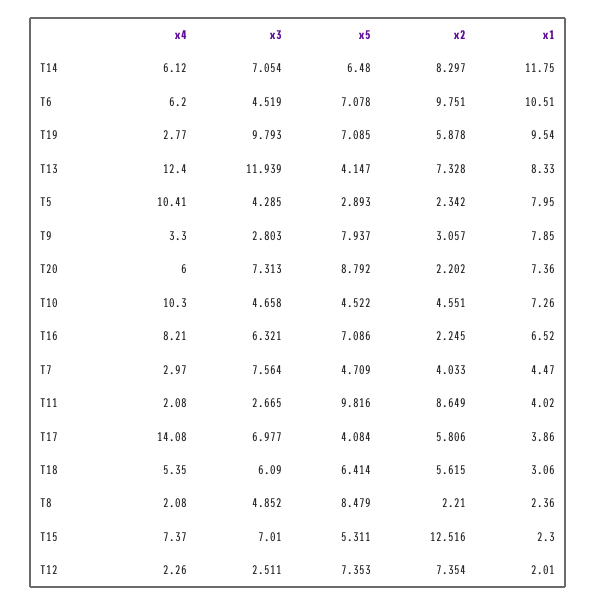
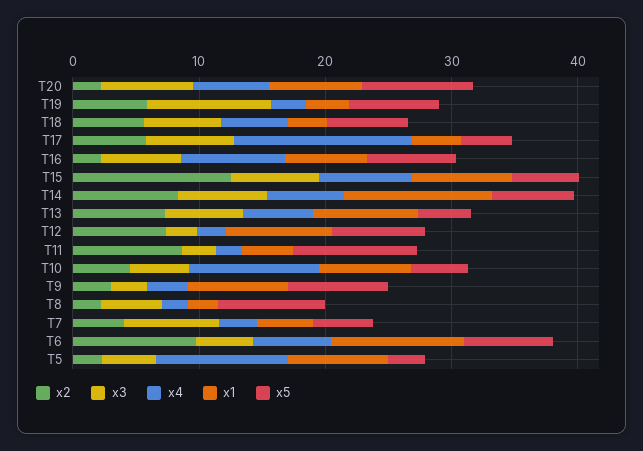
x1, T19: 9.54 -> 4
x4, T13: 12.4 -> 6
x3, T13: 11.939 -> 6
x1, T15: 2.3 -> 8
x1, T12: 2.01 -> 8

